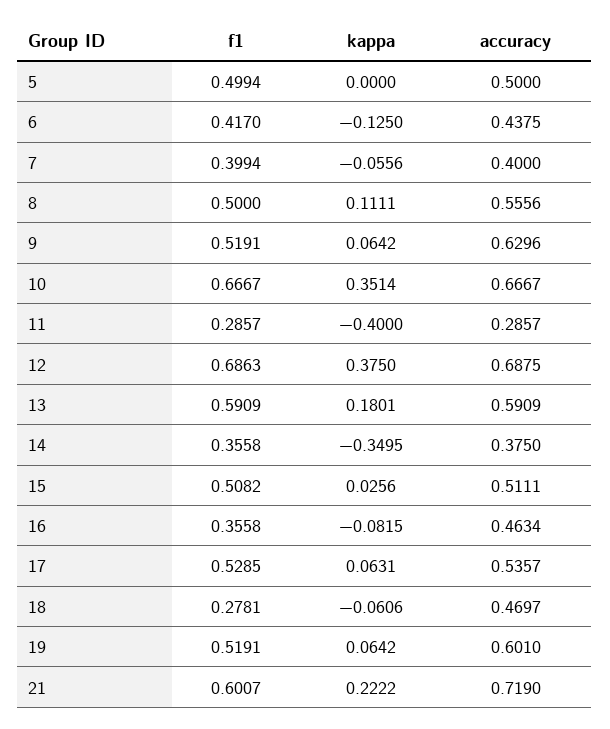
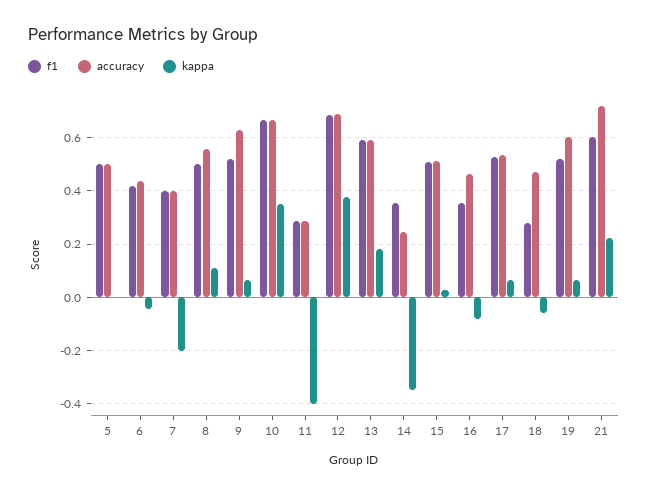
kappa, 6: -0.125 -> -0.05
kappa, 7: -0.0556 -> -0.2
accuracy, 14: 0.375 -> 0.25

